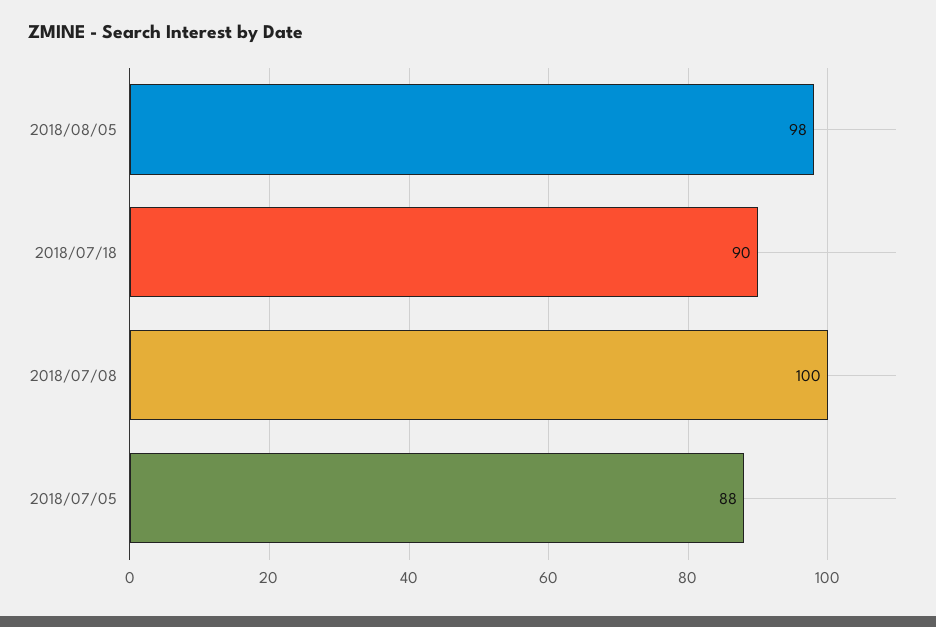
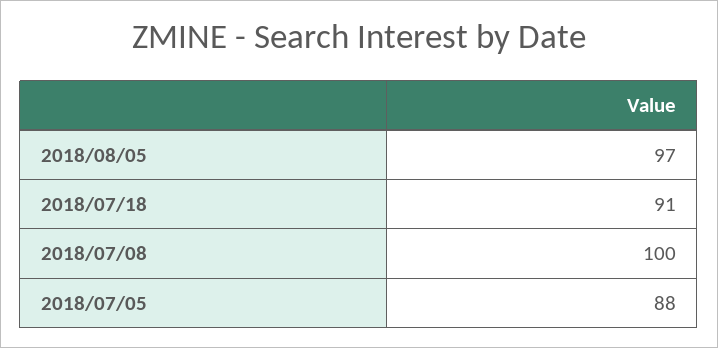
2018/08/05: 98 -> 97
2018/07/18: 90 -> 91

